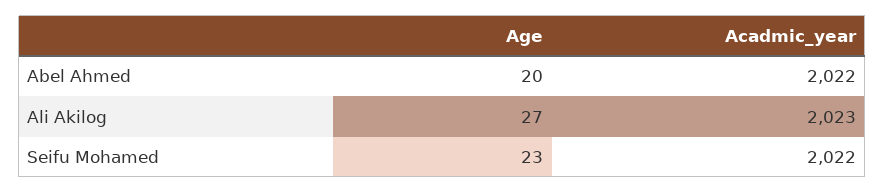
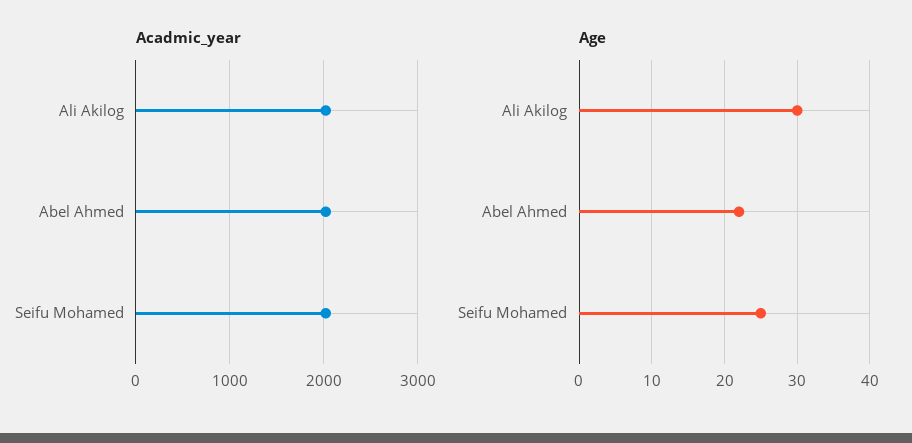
Age, Abel Ahmed: 20 -> 22
Age, Ali Akilog: 27 -> 30
Age, Seifu Mohamed: 23 -> 25

